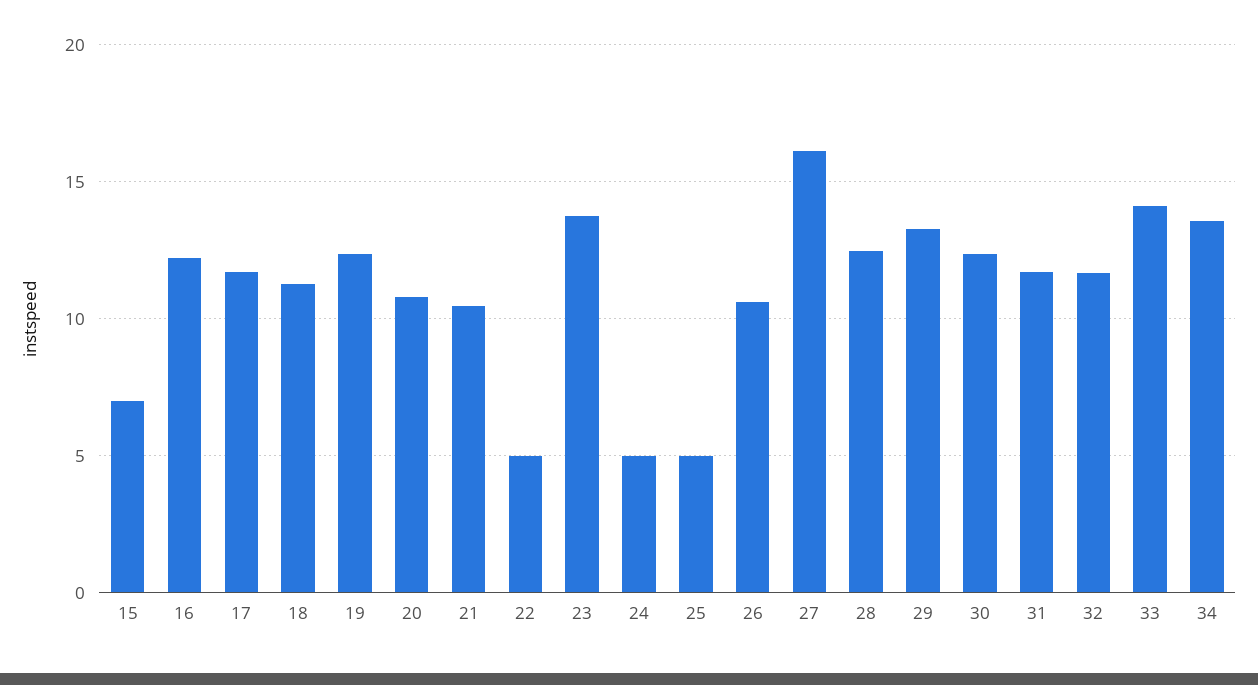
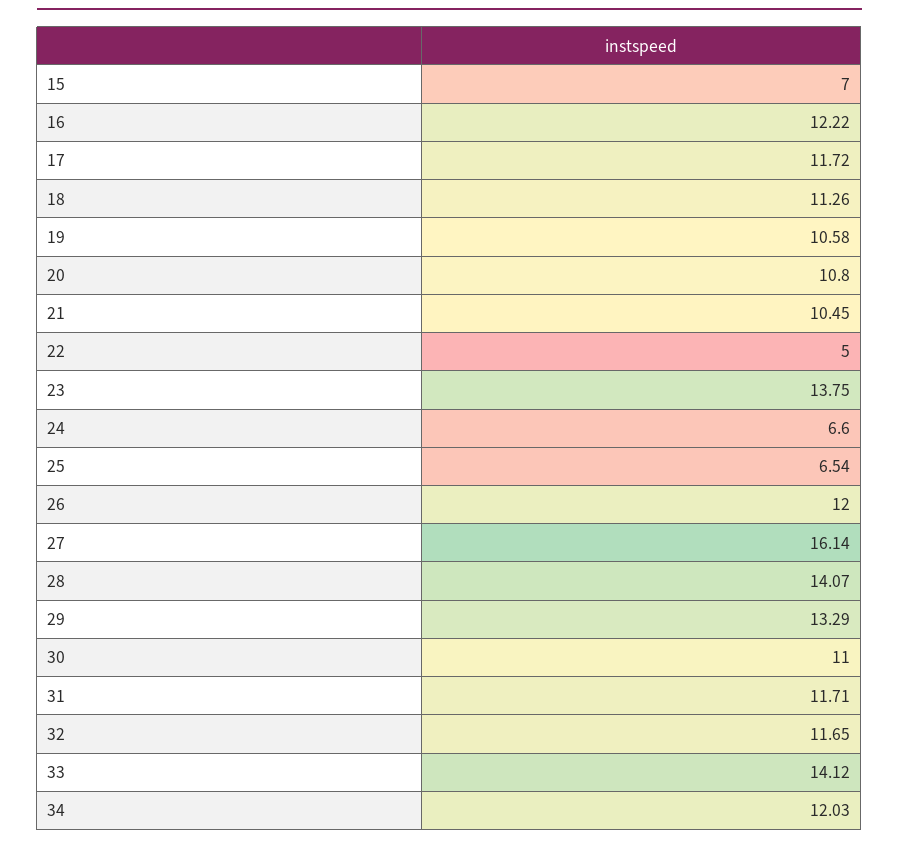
19: 12.5 -> 10.58
24: 5 -> 6.6
25: 5 -> 6.54
26: 10.5 -> 12
28: 12.5 -> 14.07
30: 12.5 -> 11
34: 13.5 -> 12.03

